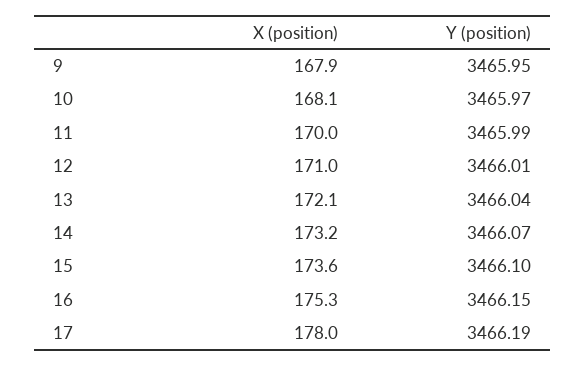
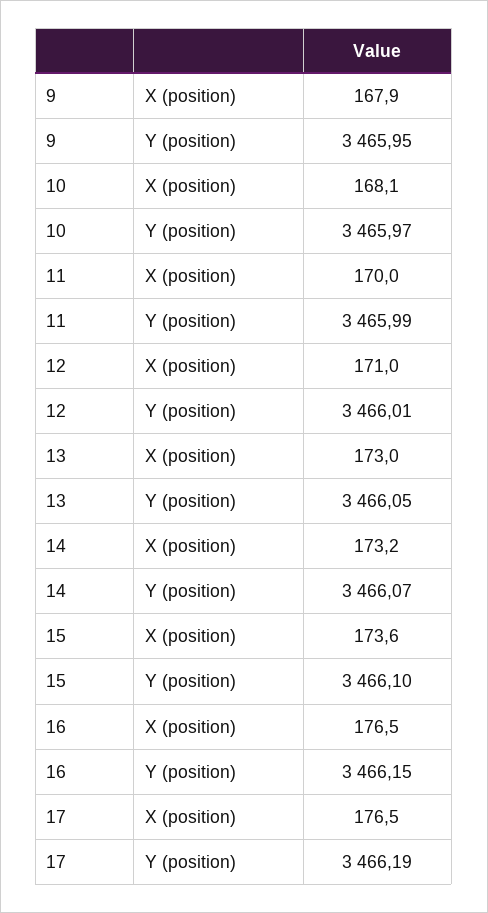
X (position), 13: 172.1 -> 173
Y (position), 13: 3466.04 -> 3466.05
X (position), 16: 175.3 -> 176.5
X (position), 17: 178 -> 176.5

